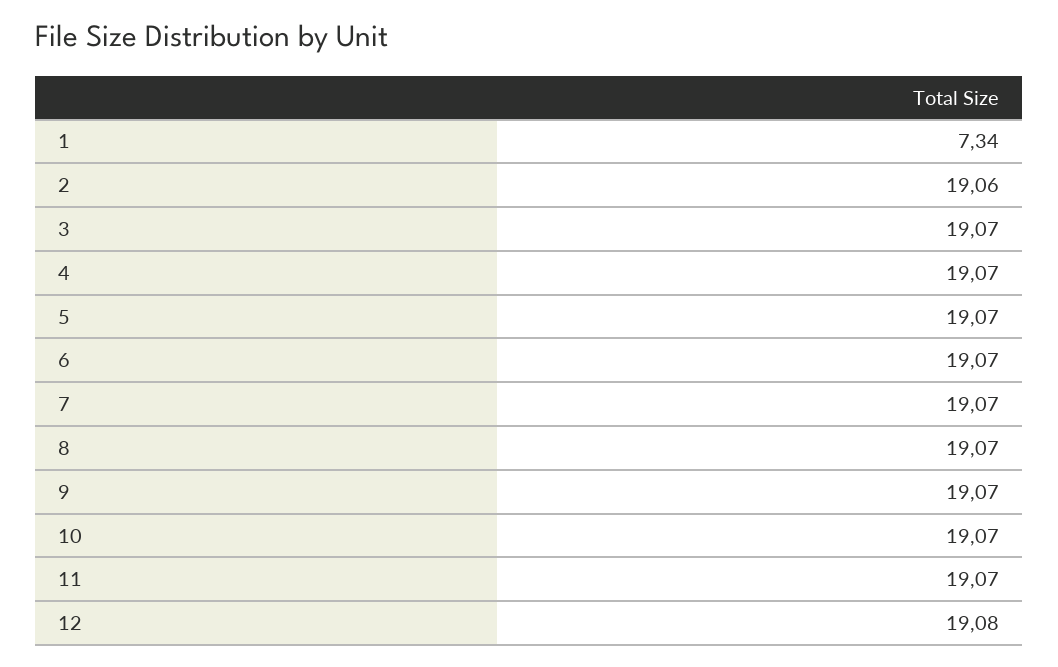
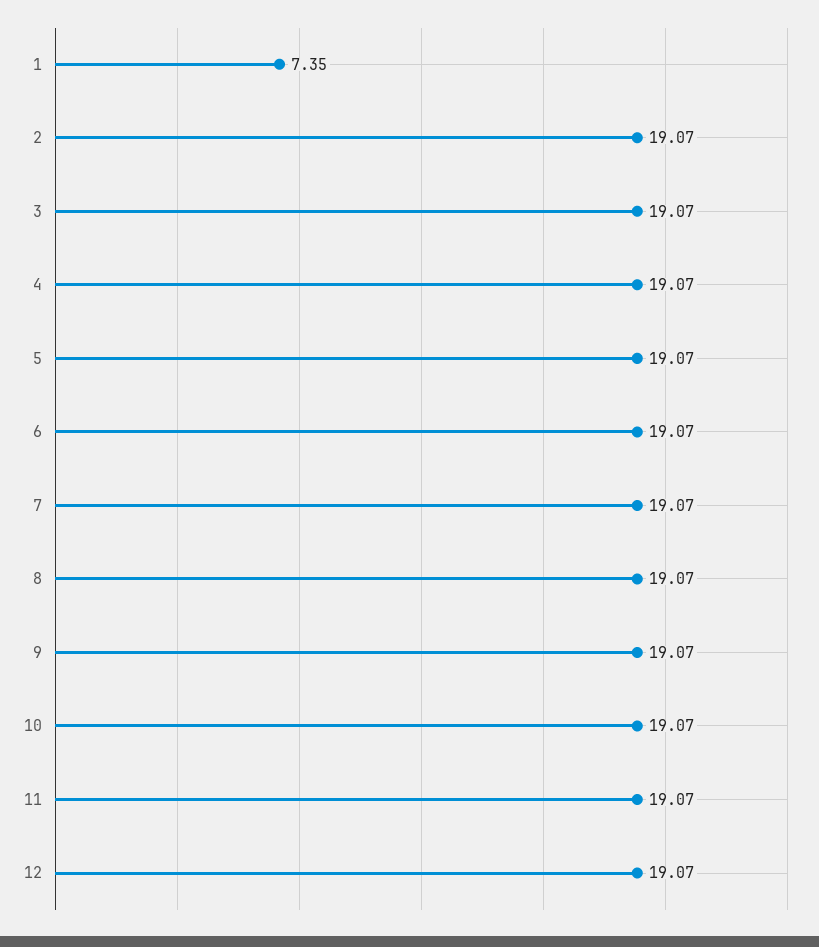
1: 7.34 -> 7.35
2: 19.06 -> 19.07
12: 19.08 -> 19.07

